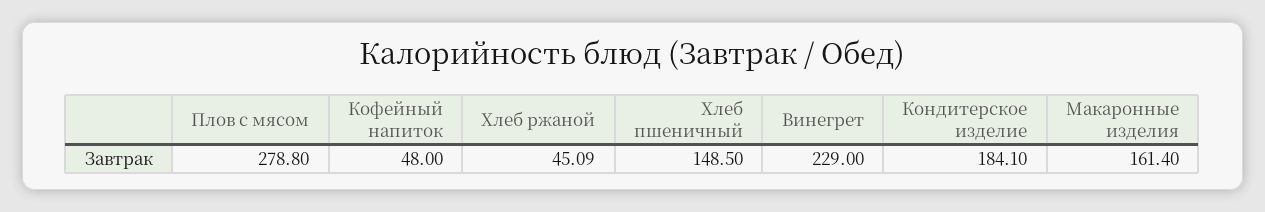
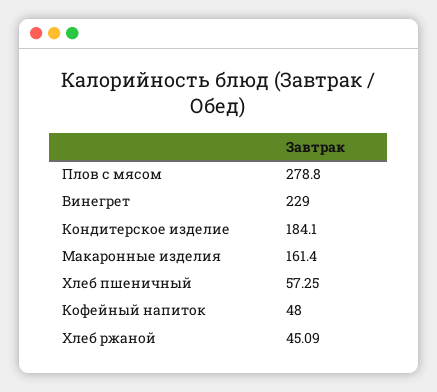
Хлеб пшеничный: 148.5 -> 57.25

